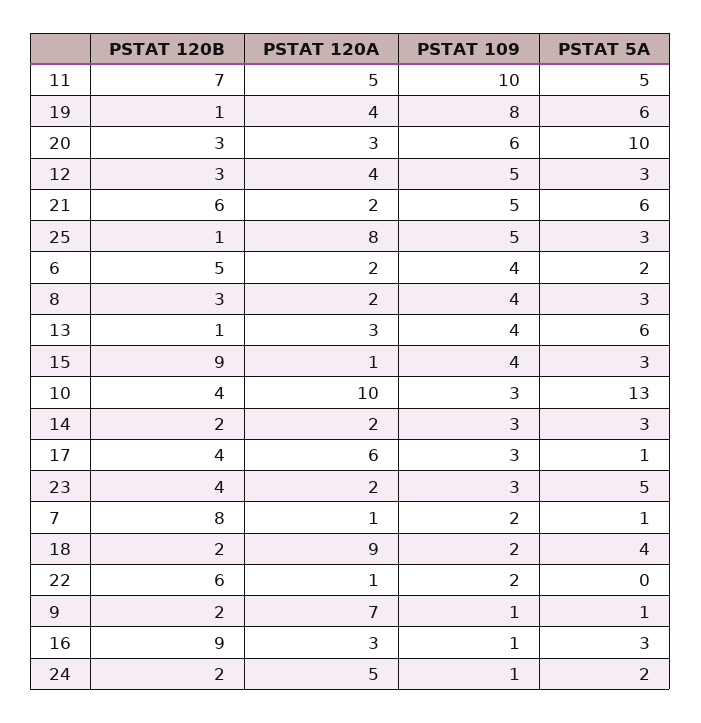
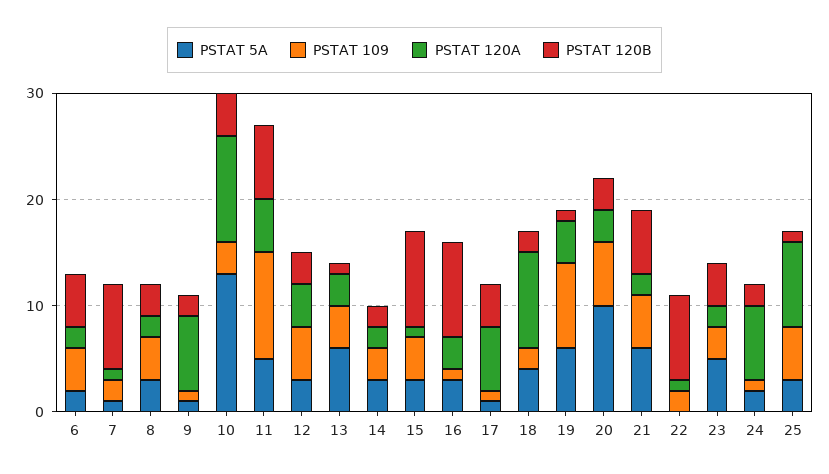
PSTAT 109, 17: 3 -> 1
PSTAT 120B, 22: 6 -> 8
PSTAT 120A, 24: 5 -> 7

